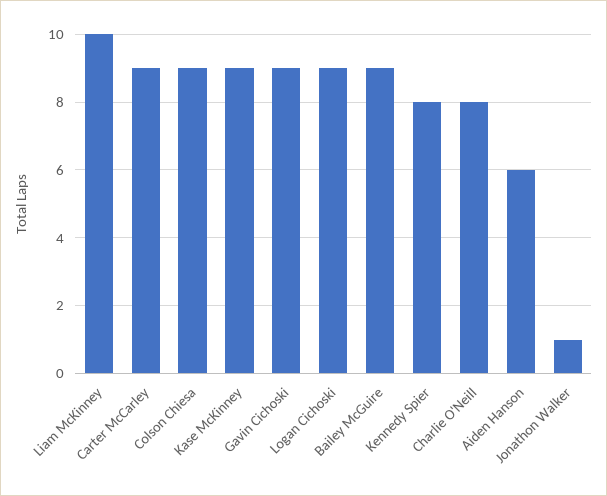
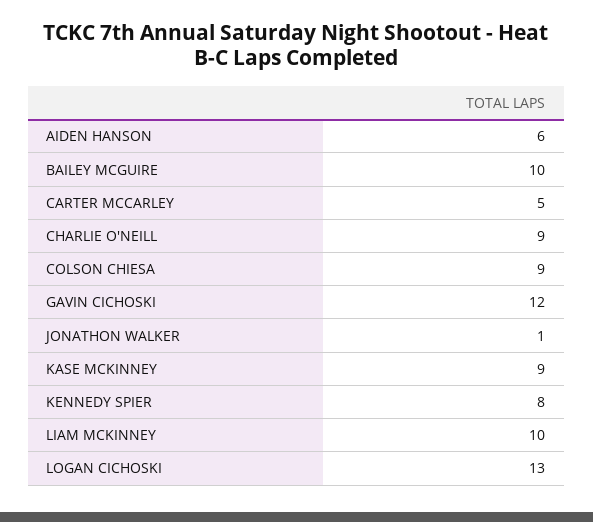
Carter McCarley: 9 -> 5
Gavin Cichoski: 9 -> 12
Logan Cichoski: 9 -> 13
Bailey McGuire: 9 -> 10
Charlie O'Neill: 8 -> 9

